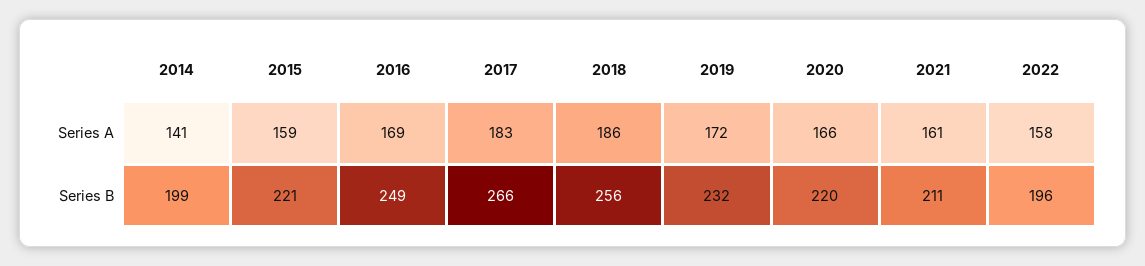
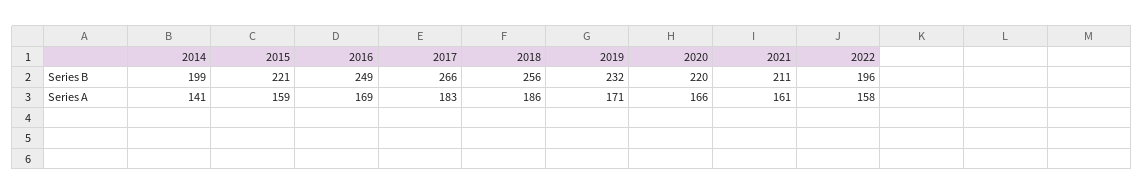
2019, Series A: 172 -> 171

